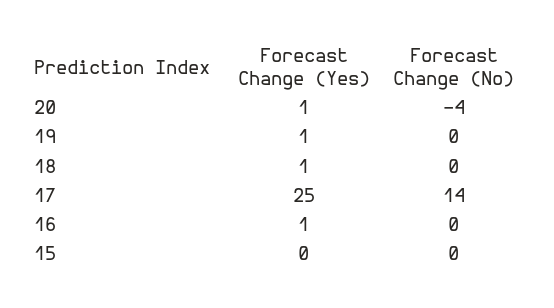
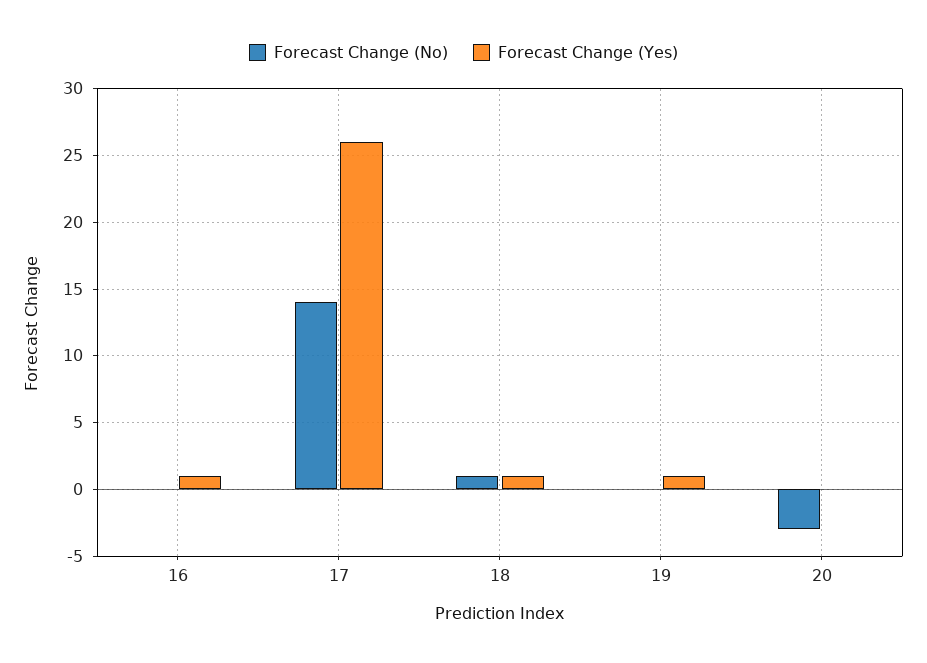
Forecast Change (Yes), 20: 1 -> 0
Forecast Change (No), 20: -4 -> -3
Forecast Change (No), 18: 0 -> 1
Forecast Change (Yes), 17: 25 -> 26
Forecast Change (Yes), 15: 0 -> none
Forecast Change (No), 15: 0 -> none

